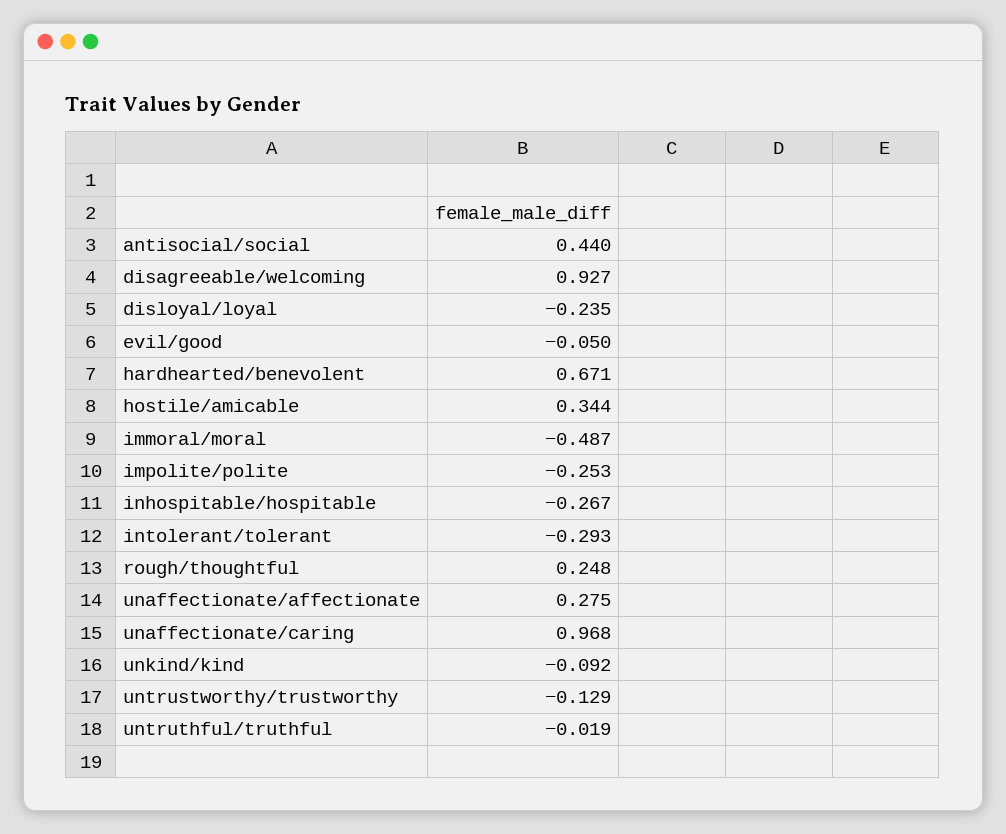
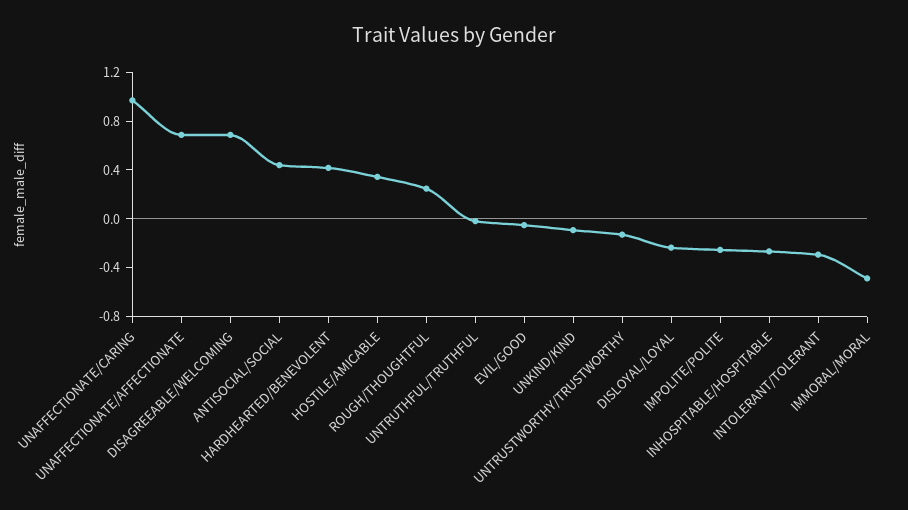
disagreeable/welcoming: 0.927 -> 0.7
hardhearted/benevolent: 0.671 -> 0.4
unaffectionate/affectionate: 0.275 -> 0.7

